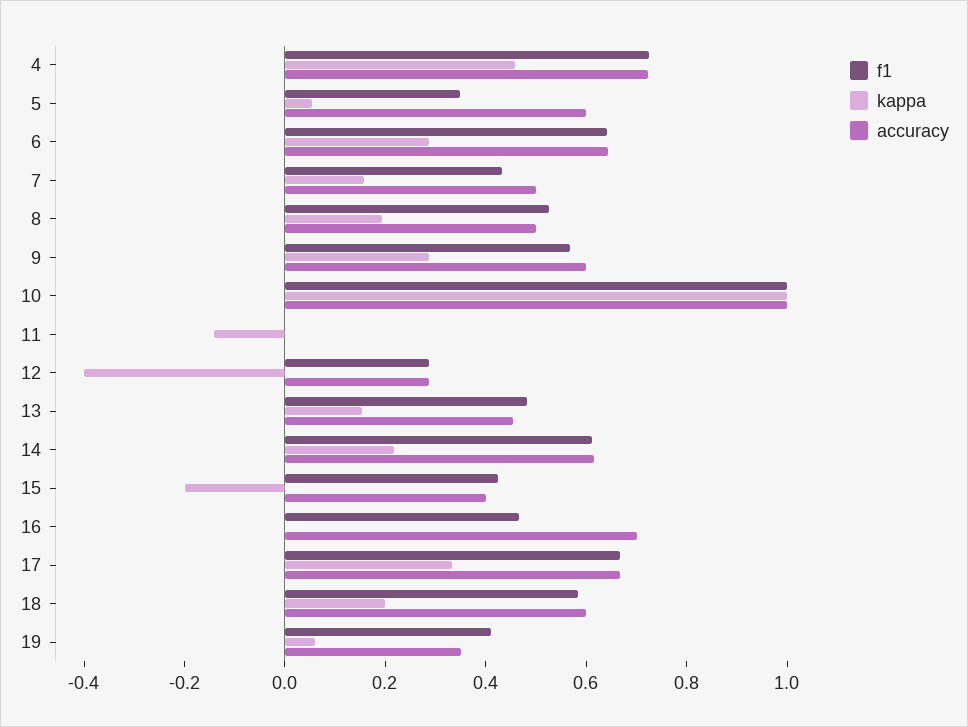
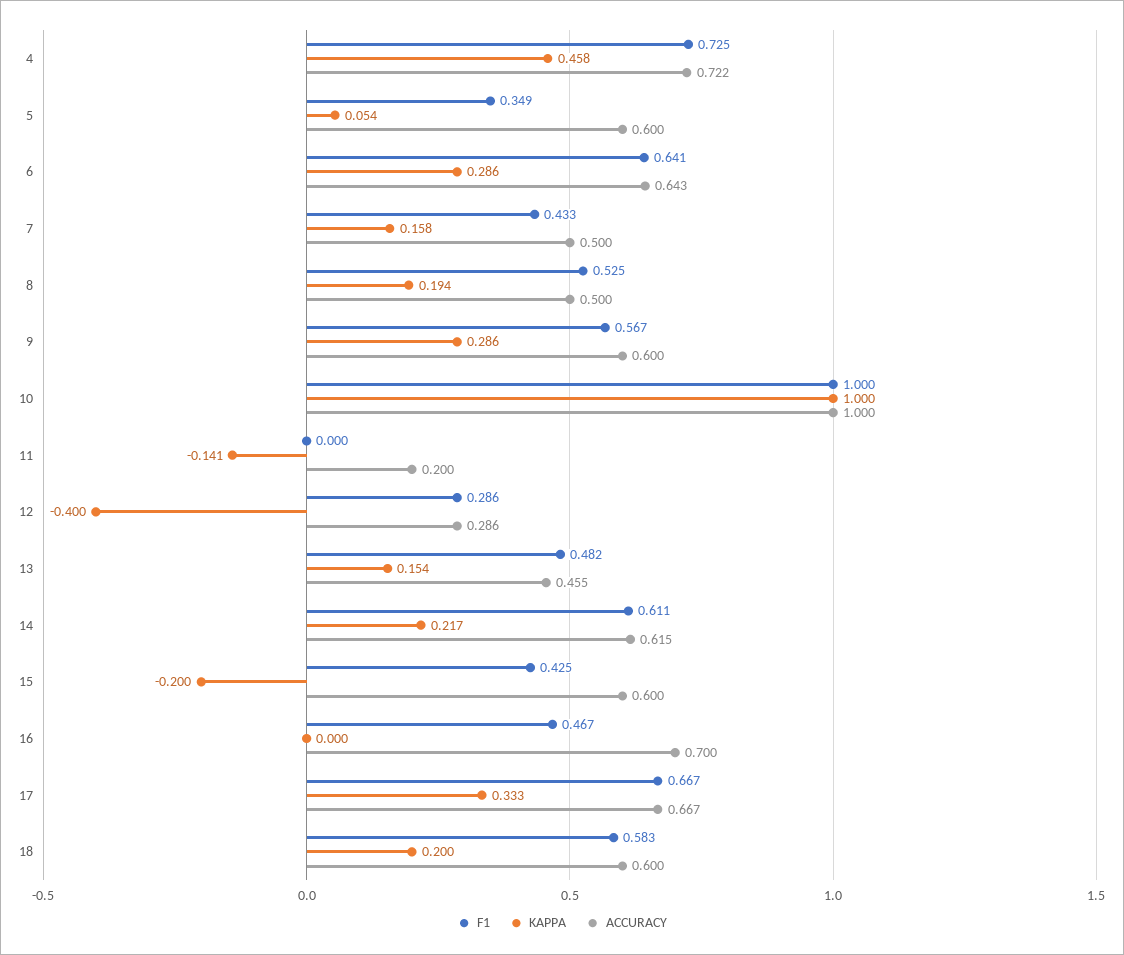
accuracy, 11: 0 -> 0.2
accuracy, 15: 0.4 -> 0.6
f1, 19: 0.4 -> none
kappa, 19: 0.05 -> none
accuracy, 19: 0.35 -> none

